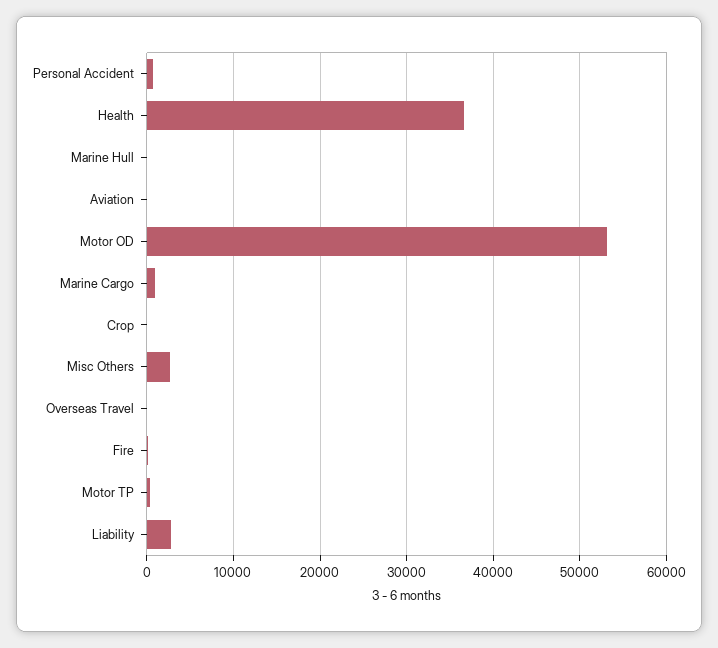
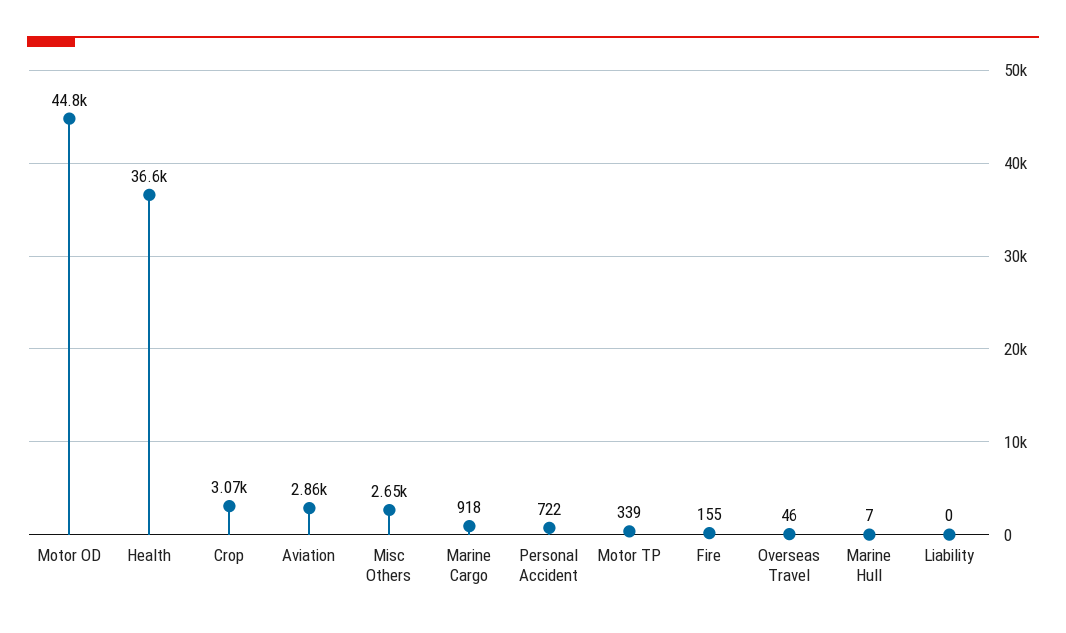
Aviation: 0 -> 2860
Motor OD: 53000 -> 44800
Crop: 0 -> 3070
Liability: 3000 -> 0

